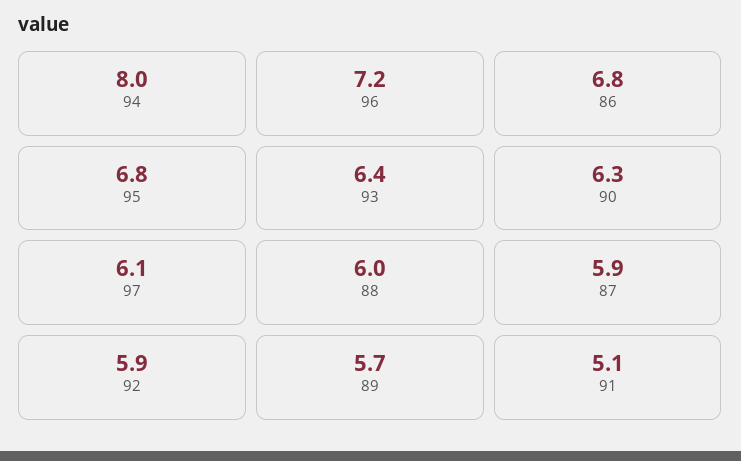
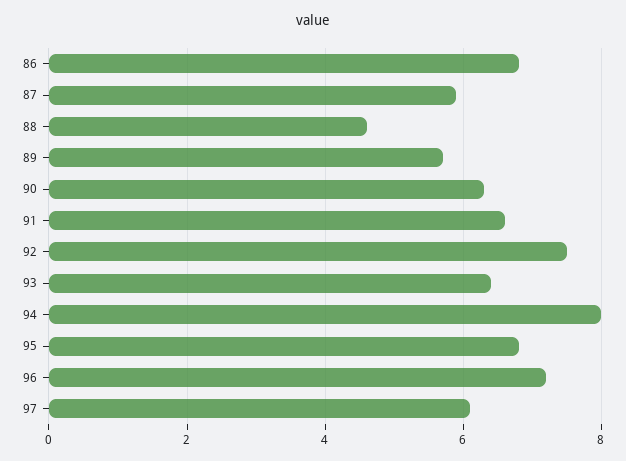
88: 6 -> 4.5
92: 5.9 -> 7.5
91: 5.1 -> 6.5

